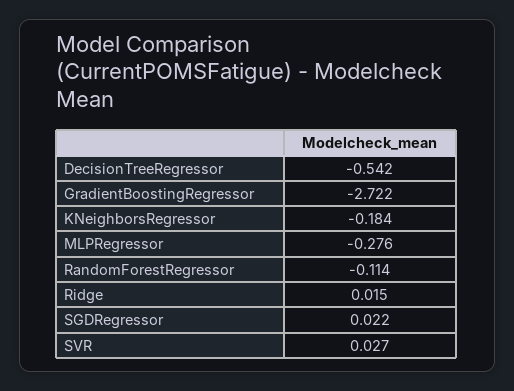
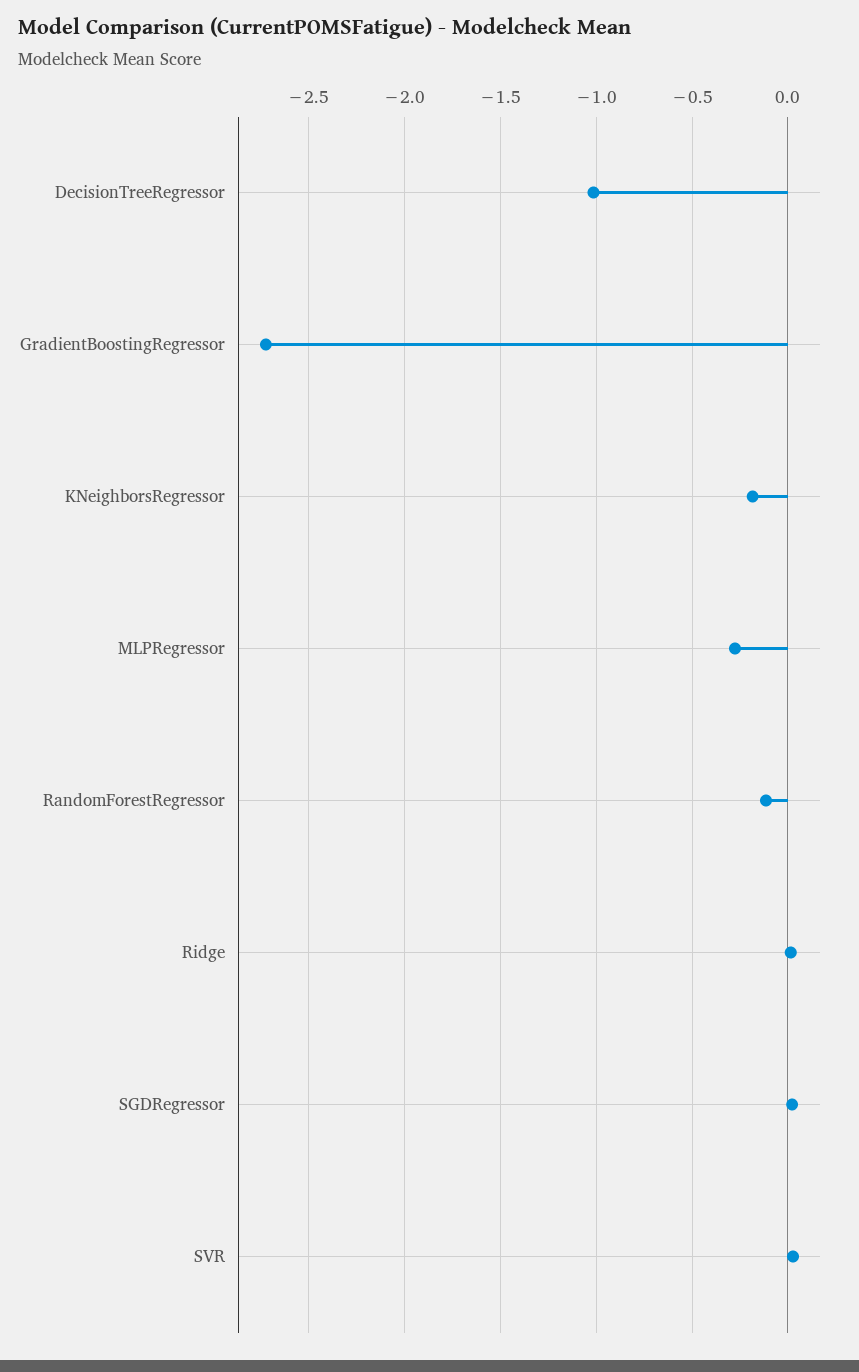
DecisionTreeRegressor: -0.542 -> -1

